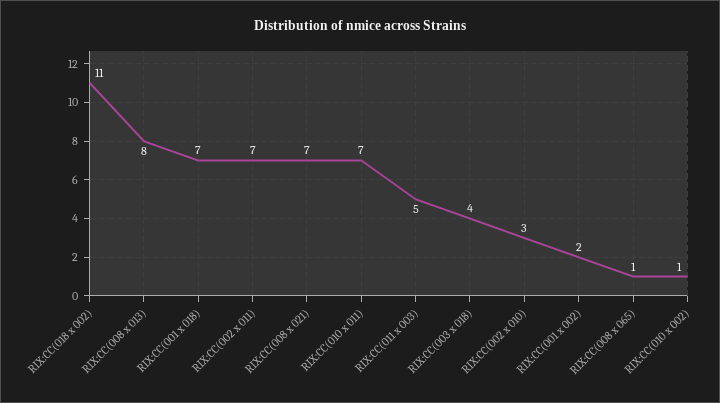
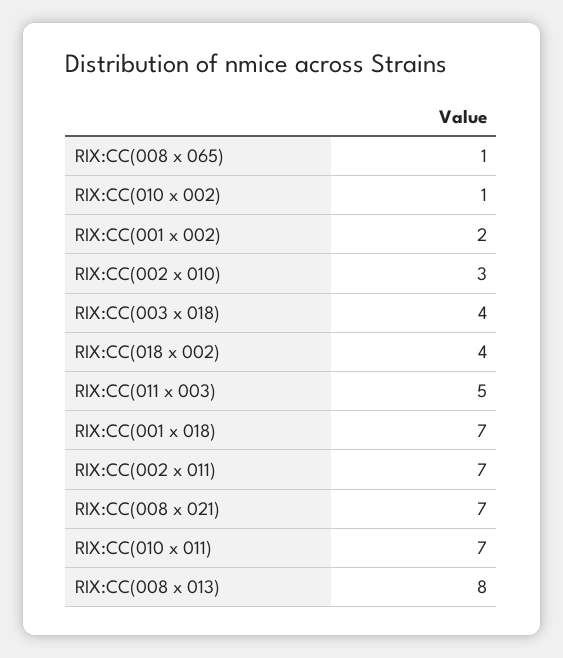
RIX:CC(018 x 002): 11 -> 4

